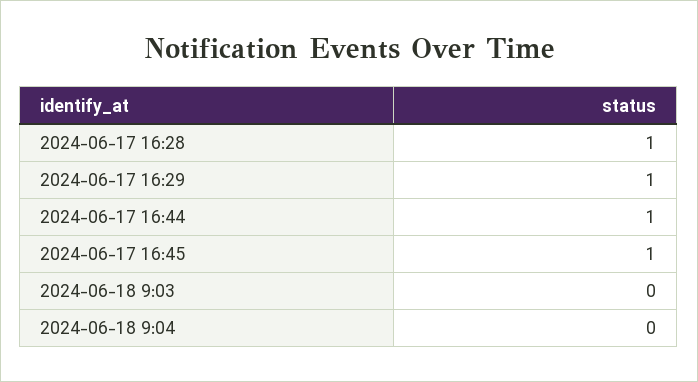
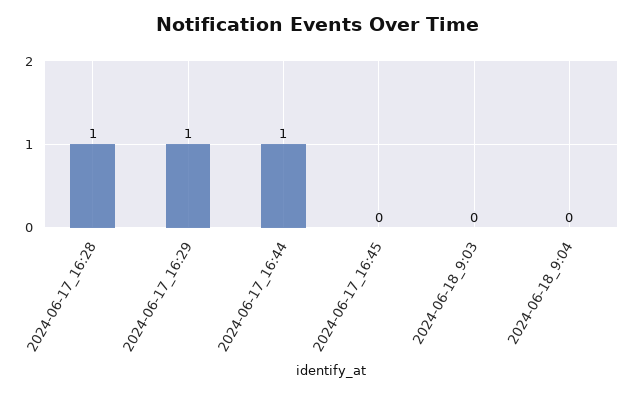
2024-06-17 16:45: 1 -> 0

